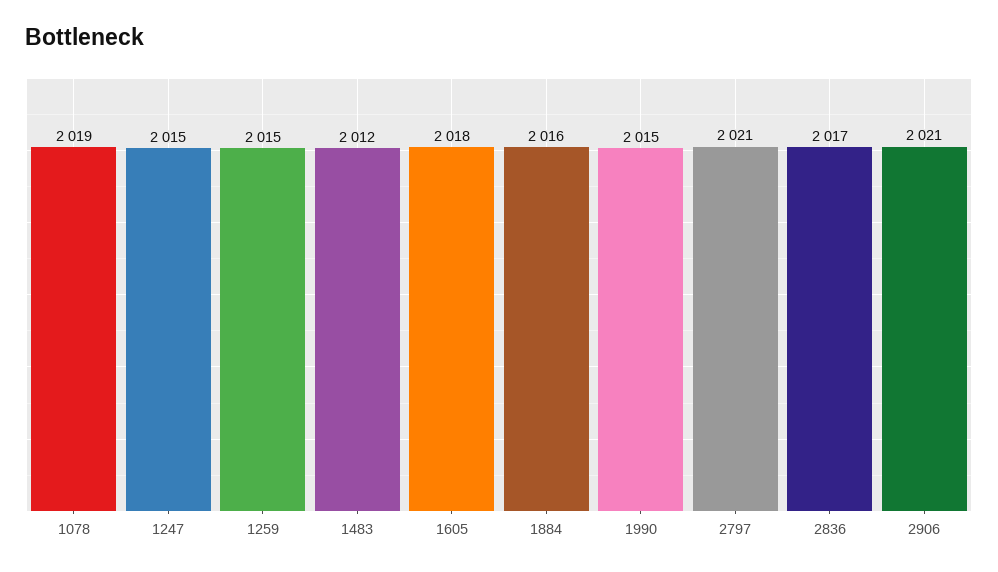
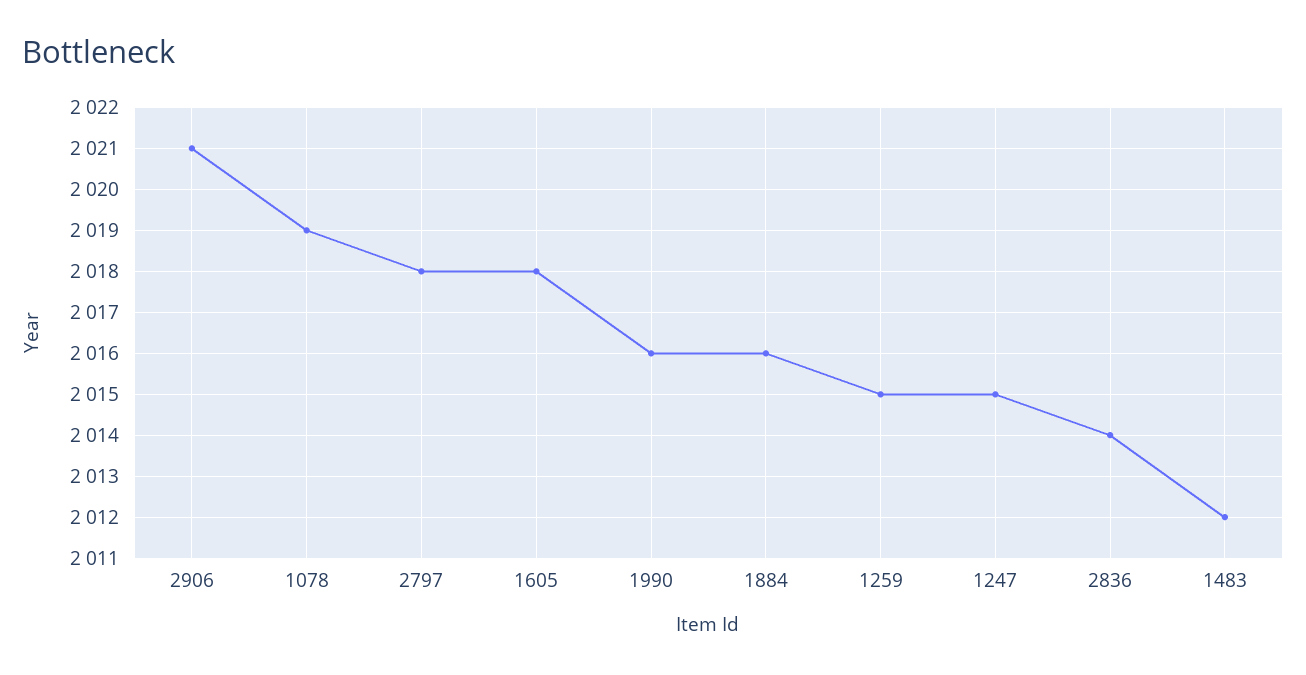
1990: 2015 -> 2016
2797: 2021 -> 2018
2836: 2017 -> 2014

